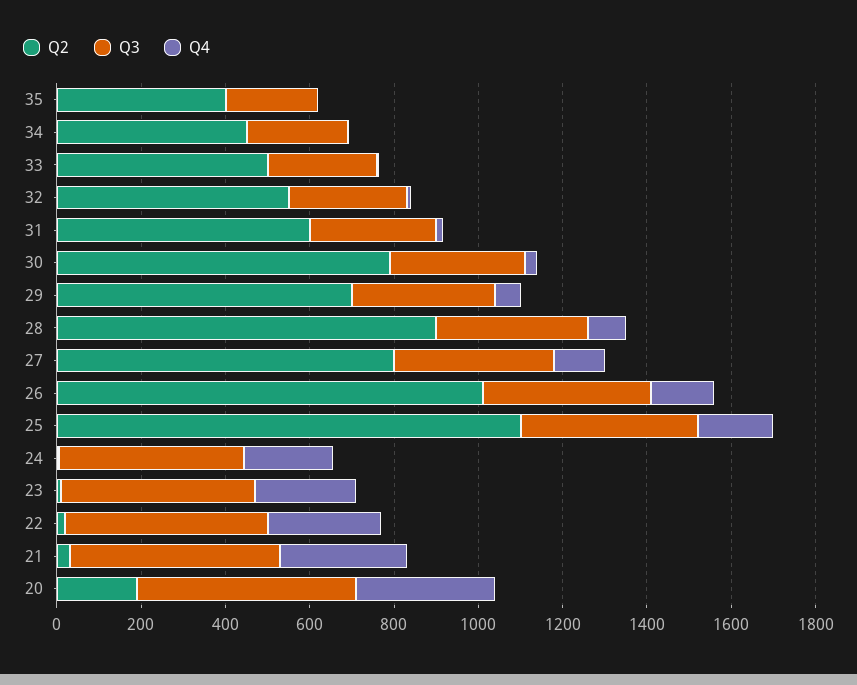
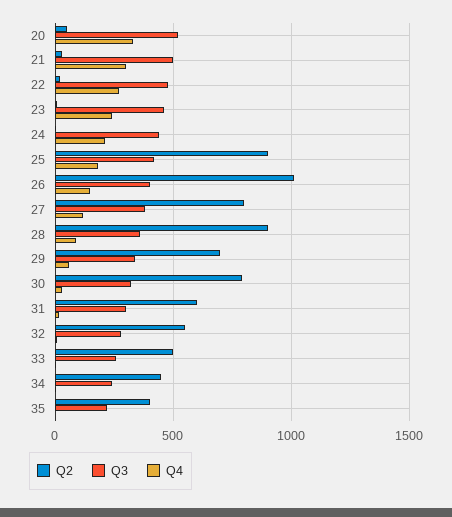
Q2, 25: 1100 -> 900
Q2, 20: 200 -> 50

